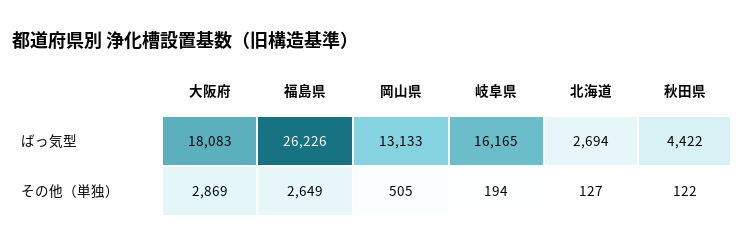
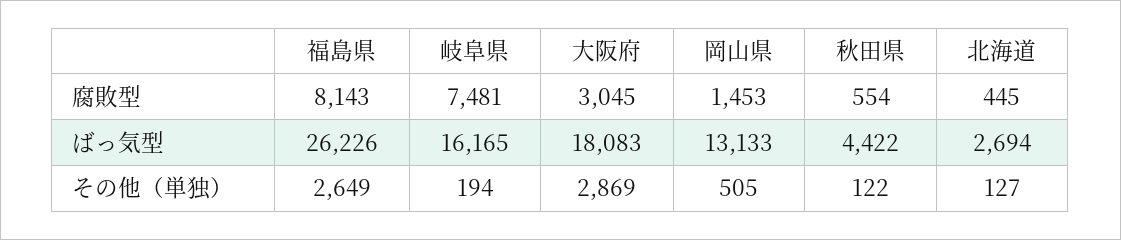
福島県, 腐敗型: none -> 8143
岐阜県, 腐敗型: none -> 7481
大阪府, 腐敗型: none -> 3045
岡山県, 腐敗型: none -> 1453
秋田県, 腐敗型: none -> 554
北海道, 腐敗型: none -> 445

